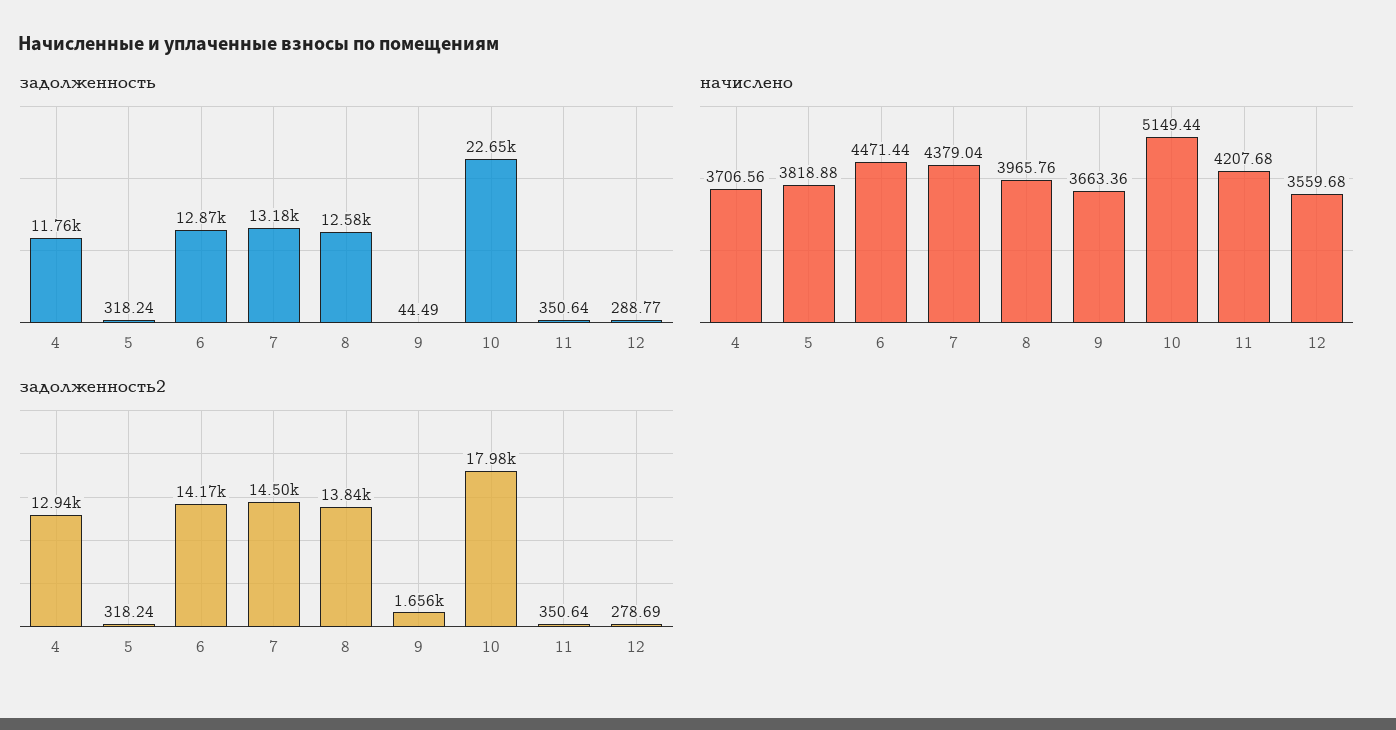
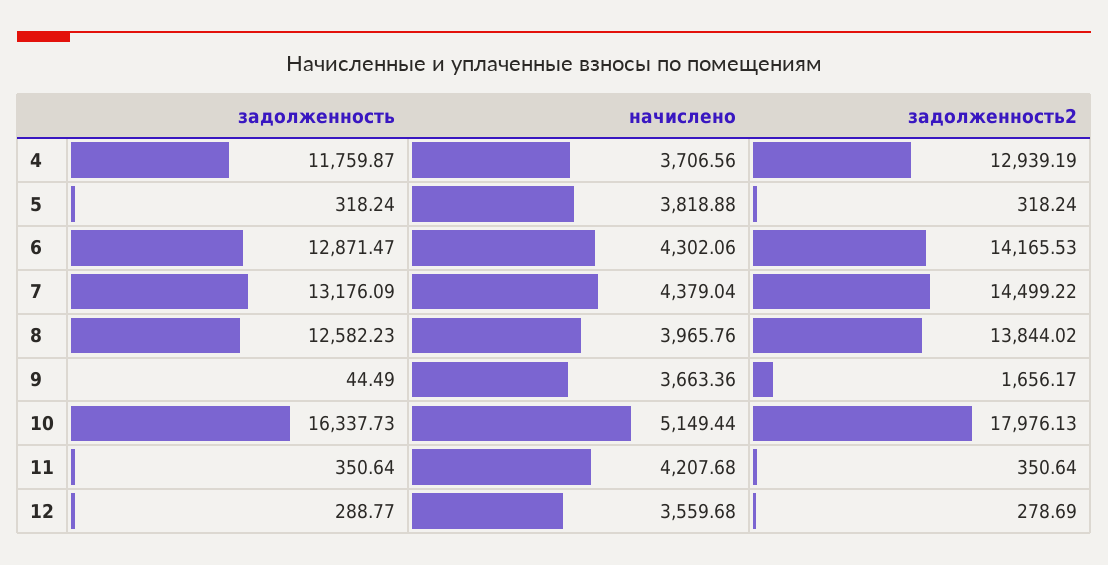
задолженность, 10: 22650 -> 16337.73
начислено, 6: 4471.44 -> 4302.06

